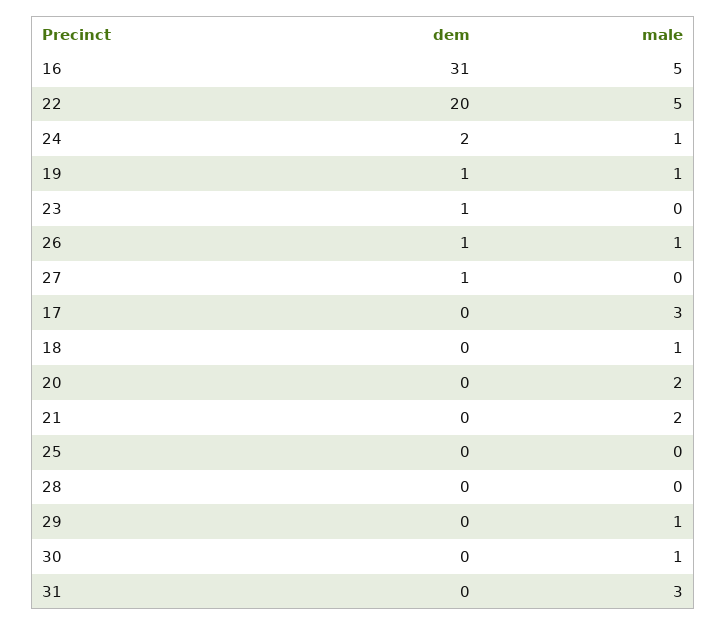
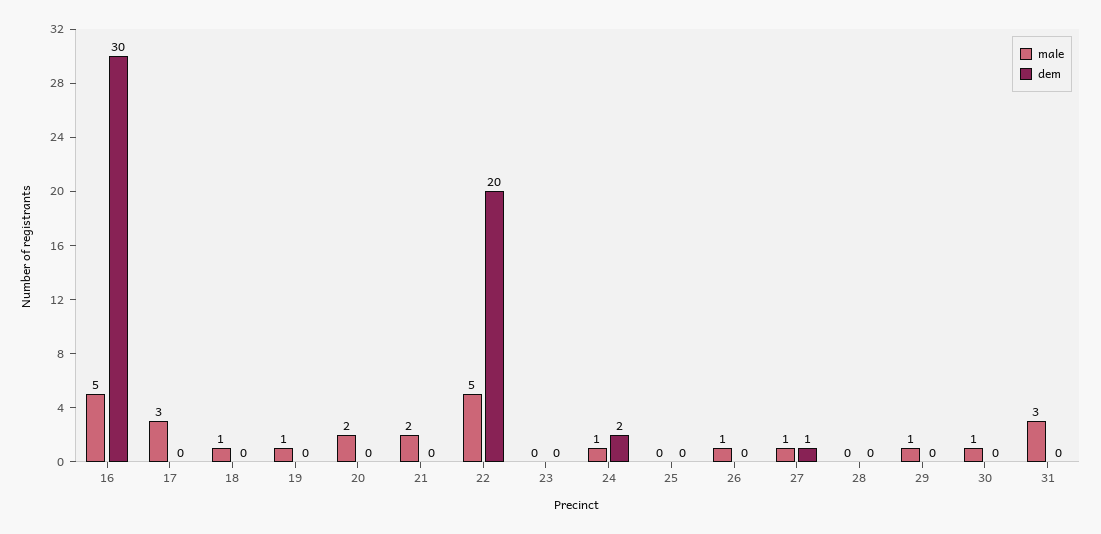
dem, 16: 31 -> 30
dem, 19: 1 -> 0
dem, 23: 1 -> 0
dem, 26: 1 -> 0
male, 27: 0 -> 1

